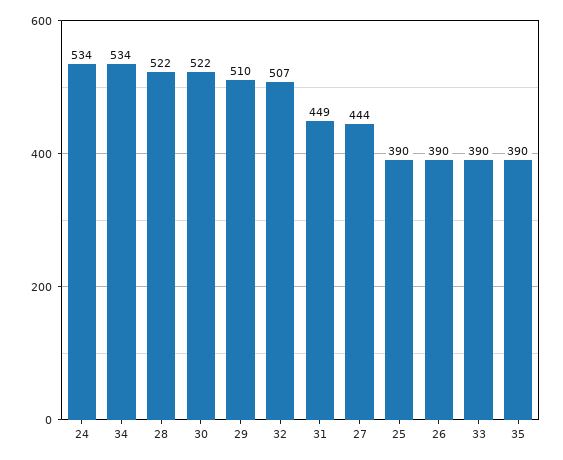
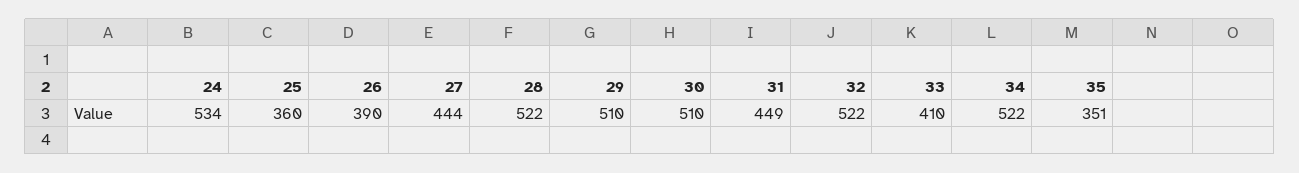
34: 534 -> 522
30: 522 -> 510
32: 507 -> 522
25: 390 -> 360
33: 390 -> 410
35: 390 -> 351

